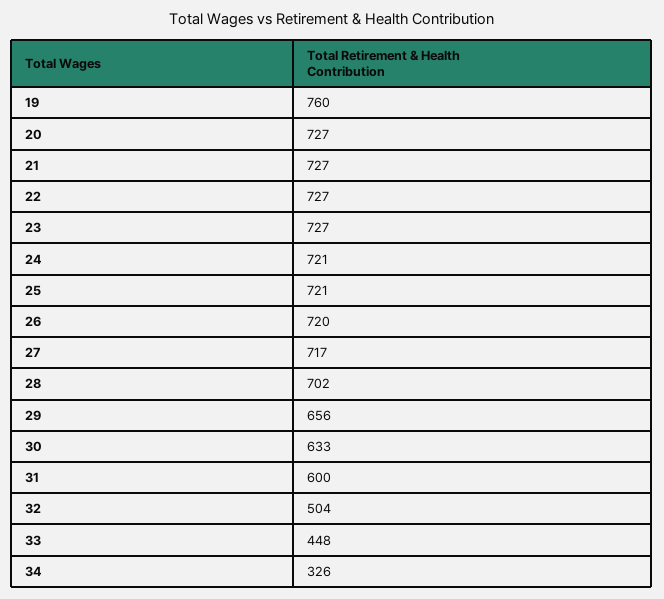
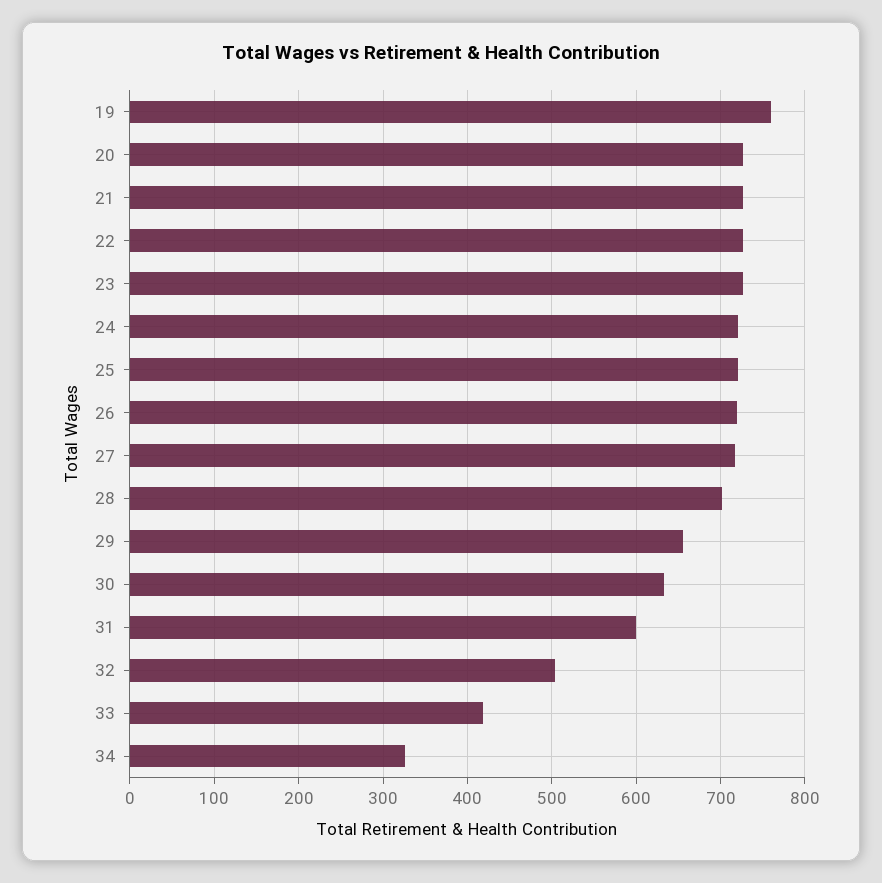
33: 448 -> 420

